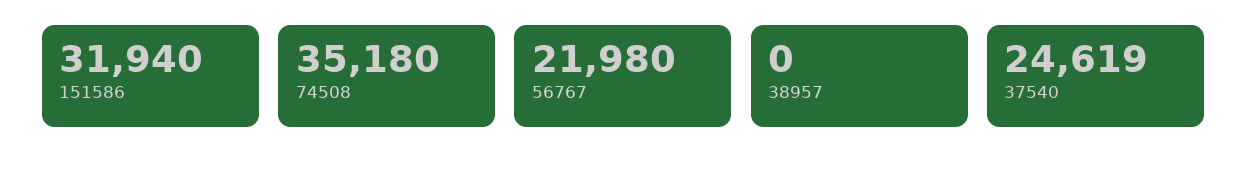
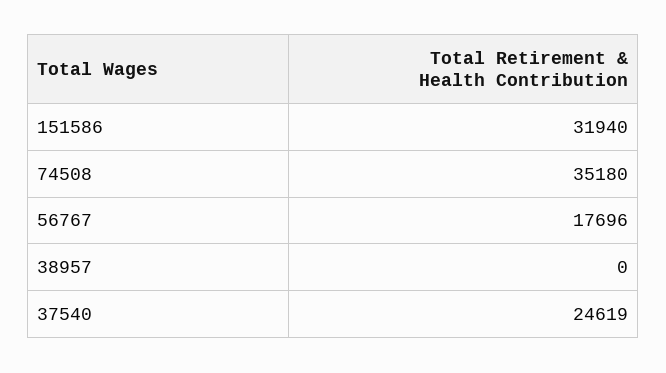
56767: 21980 -> 17696

